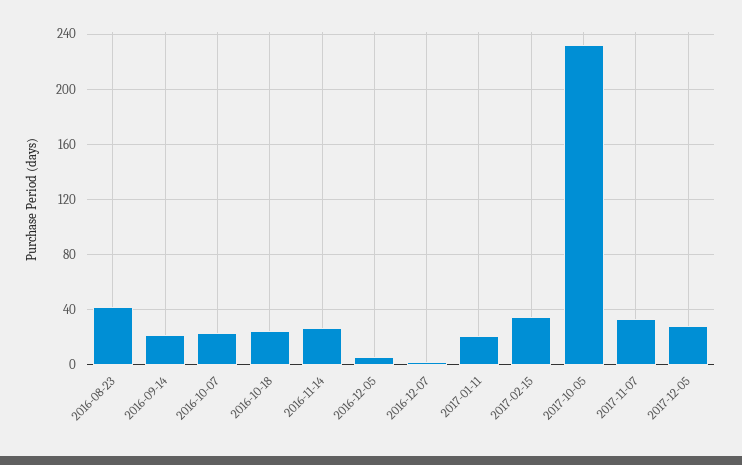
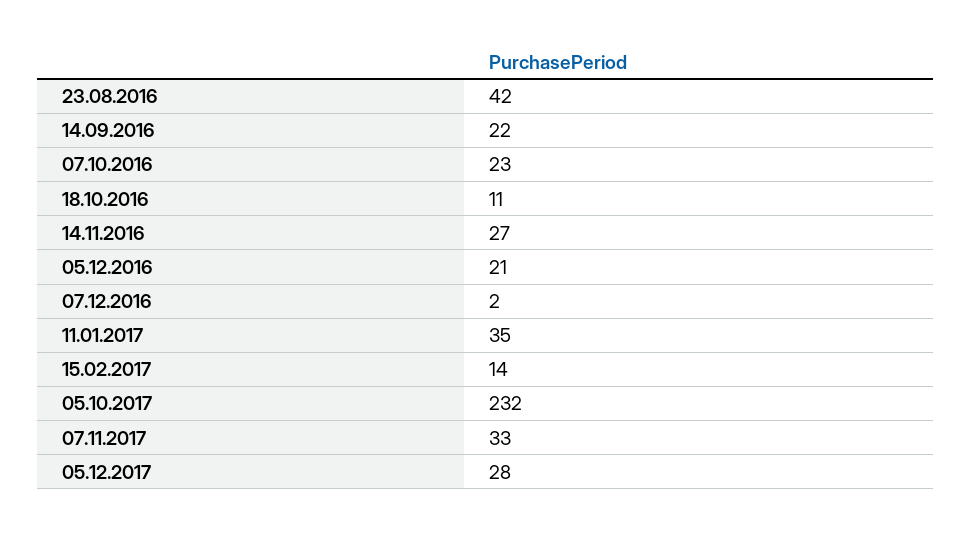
2016-10-18: 25 -> 11
2016-12-05: 5 -> 21
2017-01-11: 20 -> 35
2017-02-15: 35 -> 14

